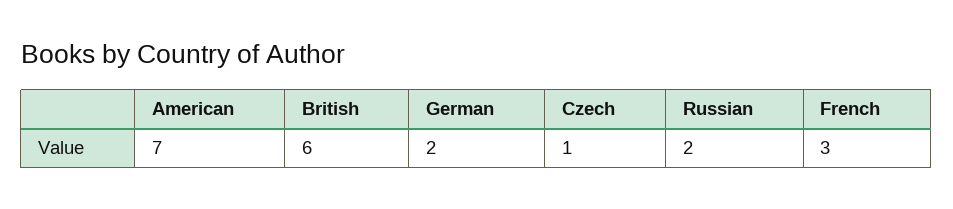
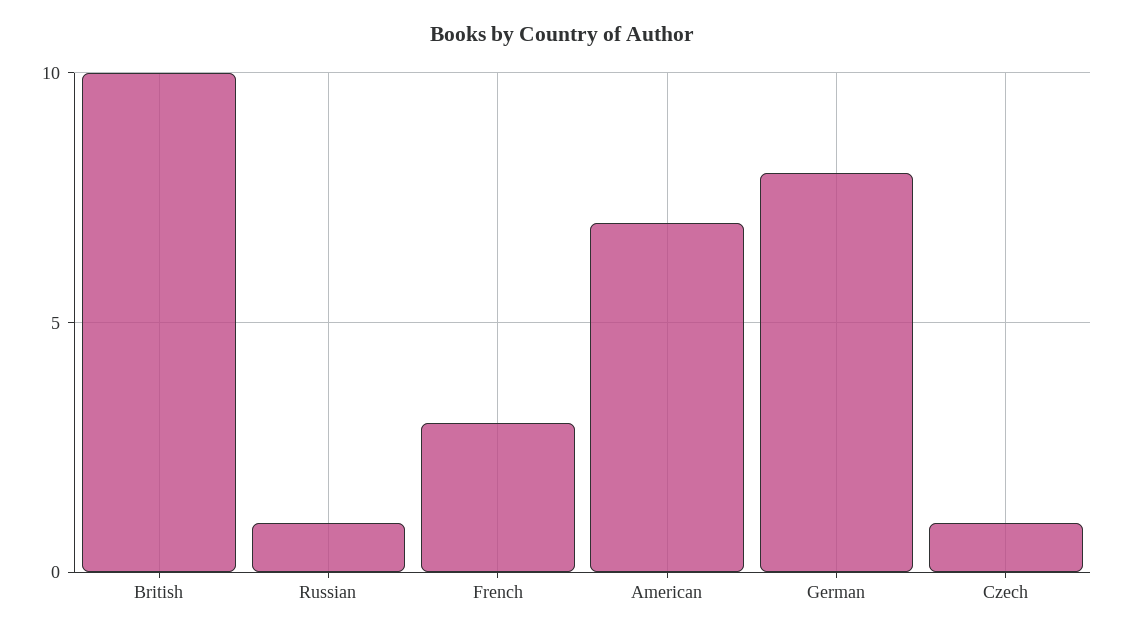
British: 6 -> 10
German: 2 -> 8
Russian: 2 -> 1

